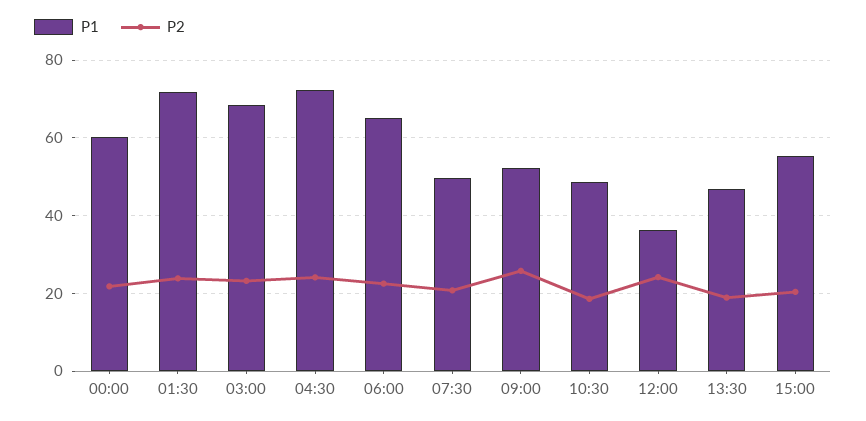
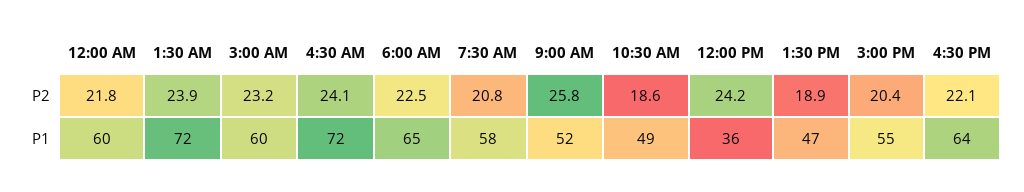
P1, 03:00: 68 -> 60
P1, 07:30: 50 -> 58
P2, 4:30 PM: none -> 22.1
P1, 4:30 PM: none -> 64

